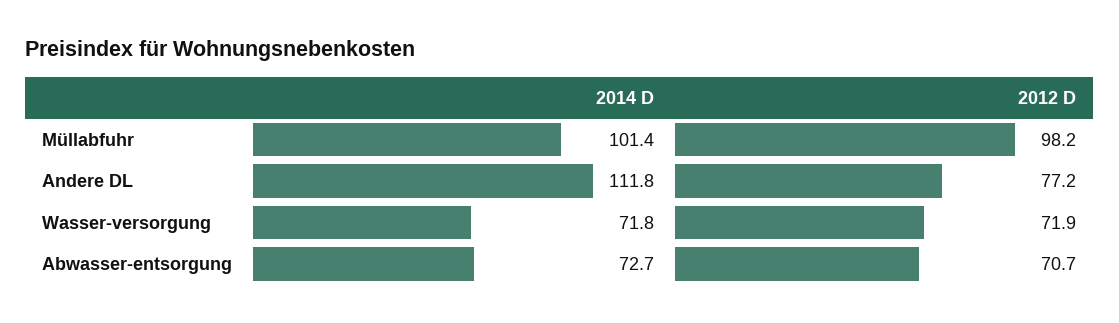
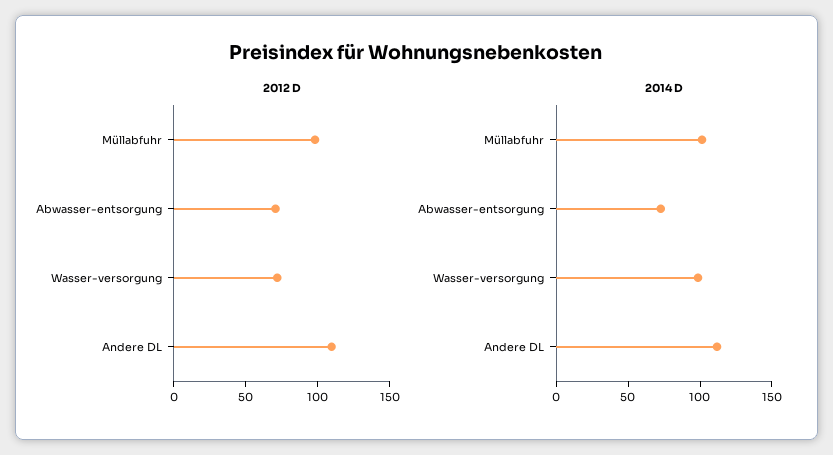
2012 D, Andere DL: 77.2 -> 110
2014 D, Wasser-versorgung: 71.8 -> 100

